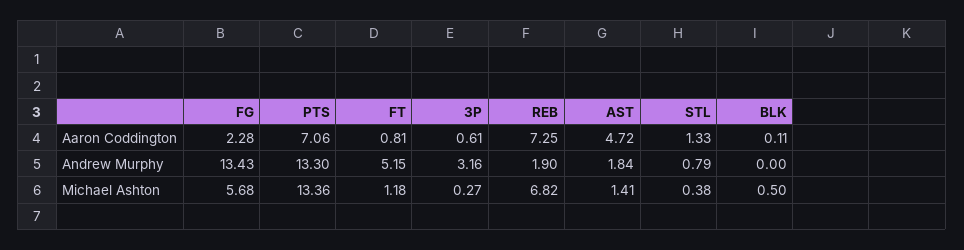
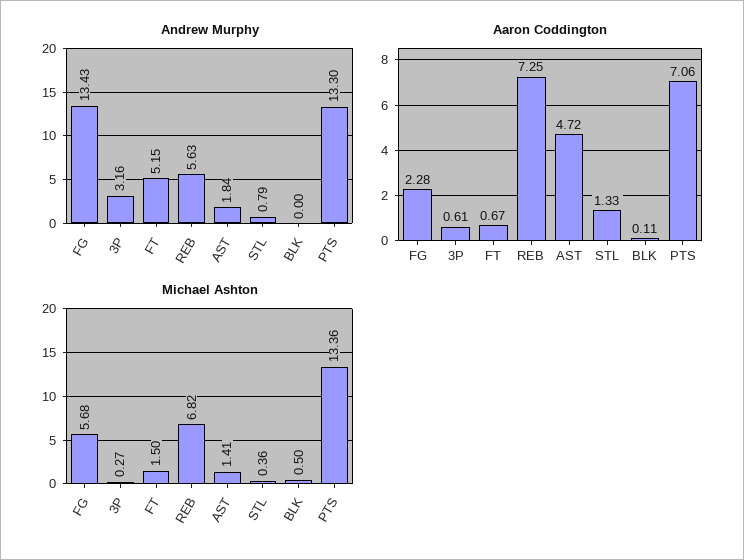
Aaron Coddington, FT: 0.81 -> 0.67
Andrew Murphy, REB: 1.9 -> 5.63
Michael Ashton, FT: 1.18 -> 1.5
Michael Ashton, STL: 0.38 -> 0.36

